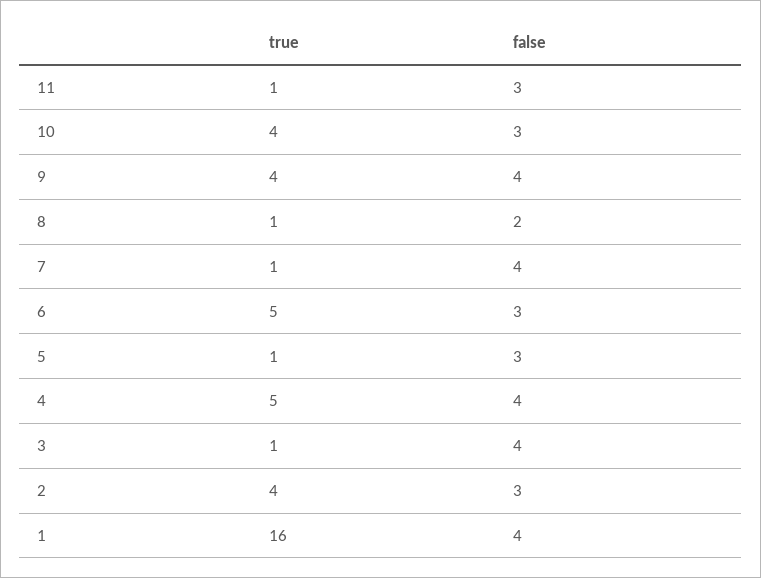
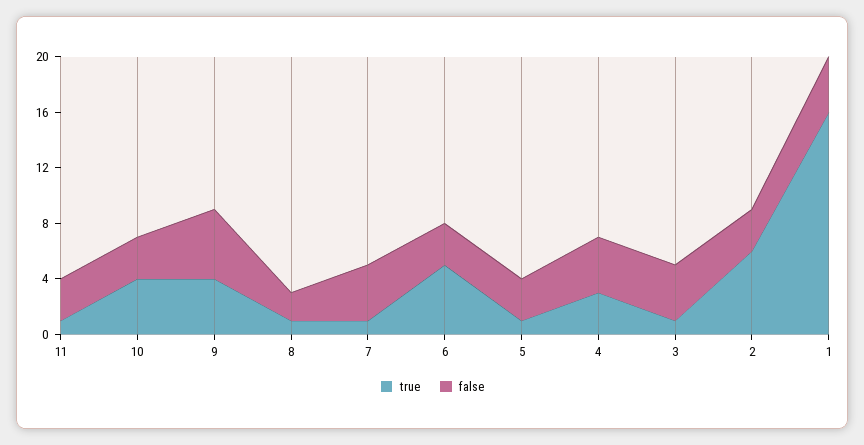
false, 9: 4 -> 5
true, 4: 5 -> 3
true, 2: 4 -> 6

